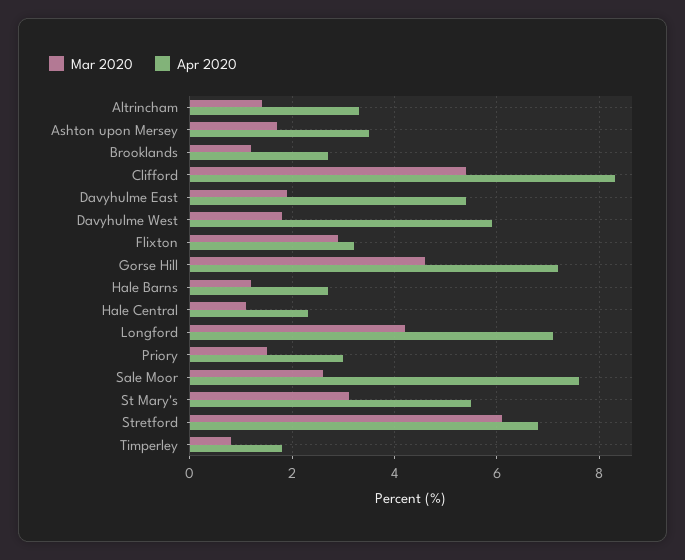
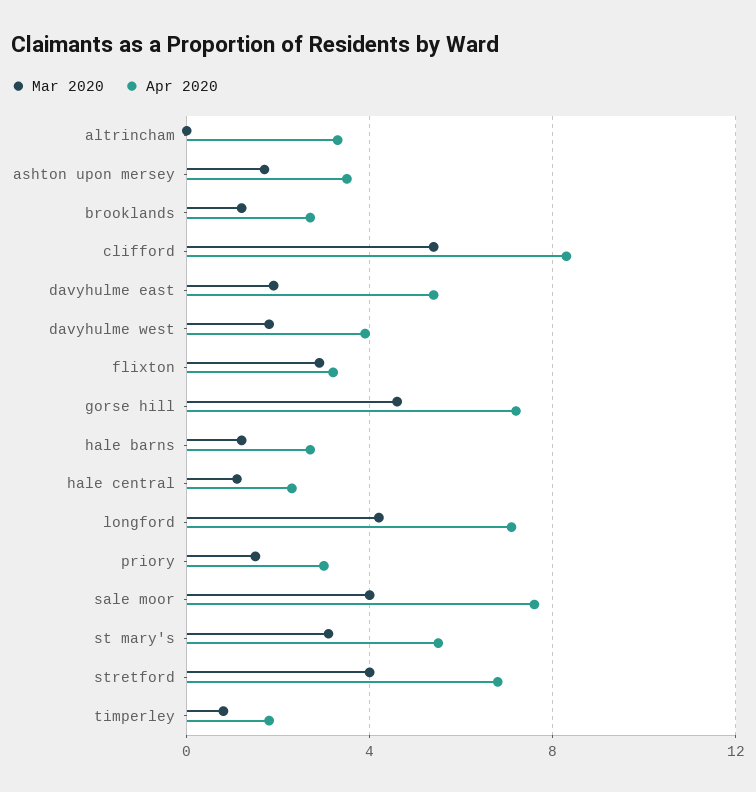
Mar 2020, Altrincham: 1.5 -> 0
Apr 2020, Davyhulme West: 6 -> 4
Mar 2020, Sale Moor: 2.5 -> 4
Mar 2020, Stretford: 6 -> 4

